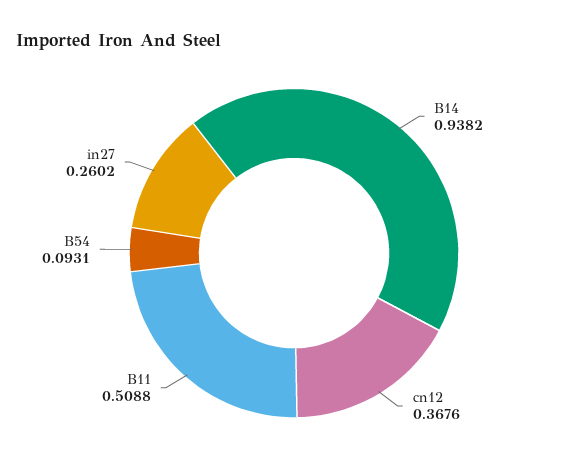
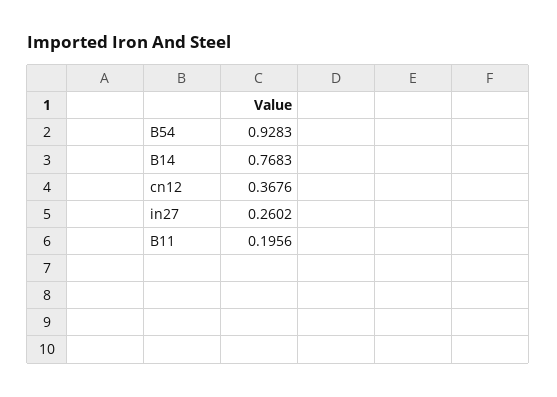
B14: 0.9382 -> 0.7683
B11: 0.5088 -> 0.1956
B54: 0.0931 -> 0.9283

